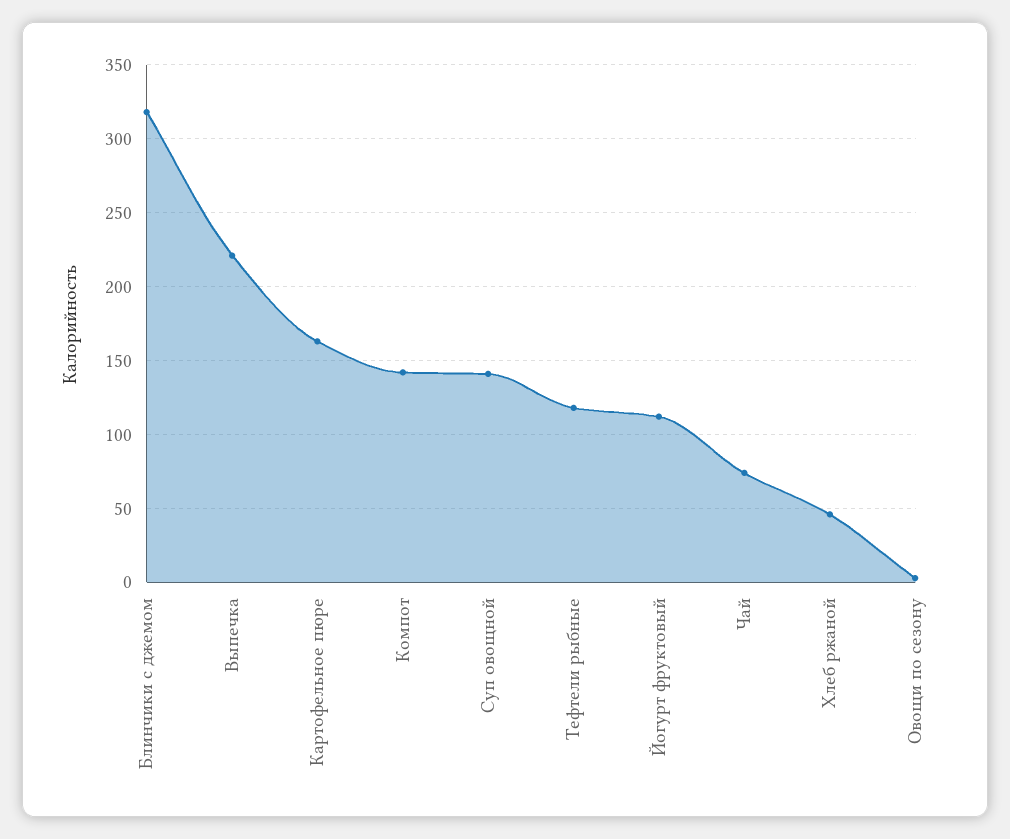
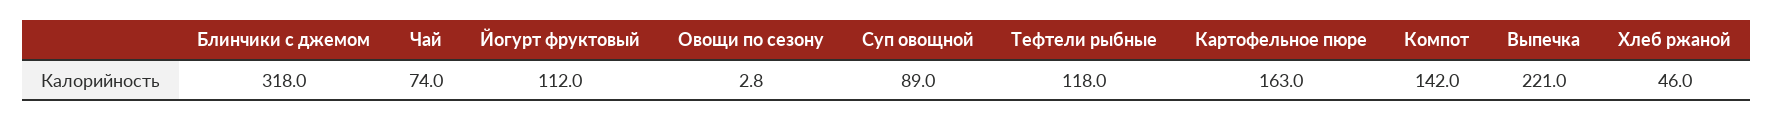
Суп овощной: 140 -> 89

